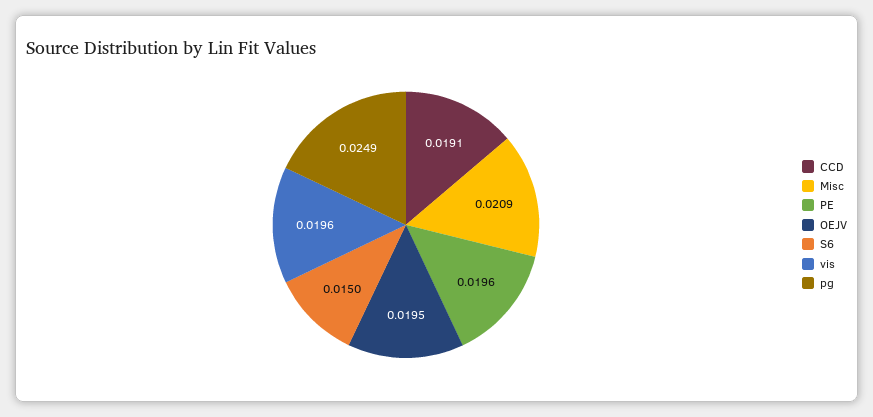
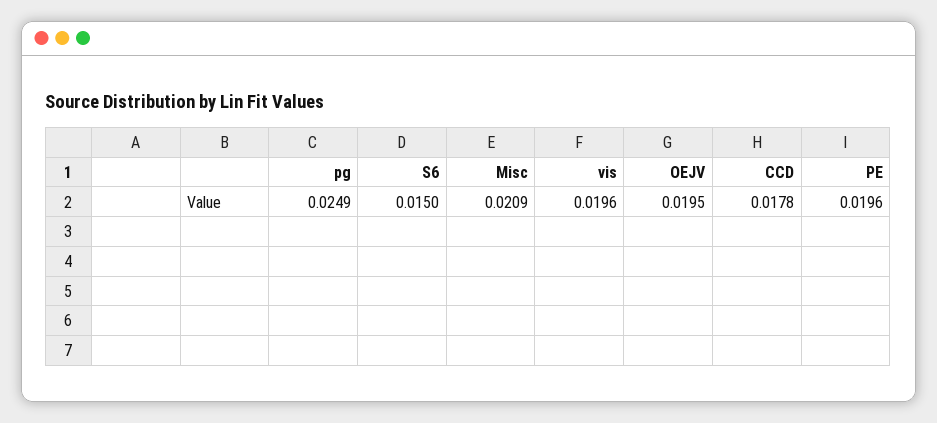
CCD: 0.0191 -> 0.0178

